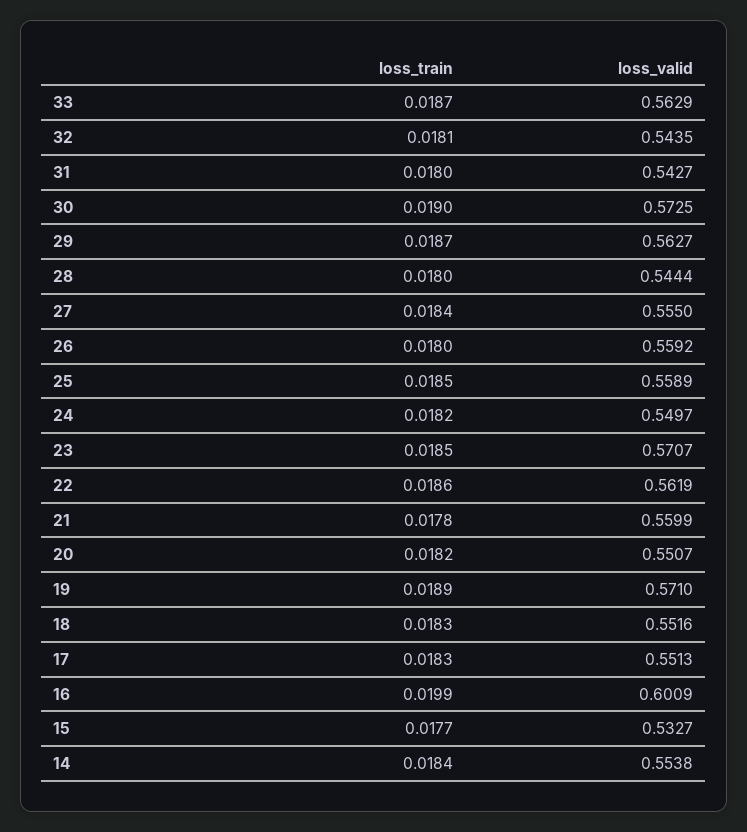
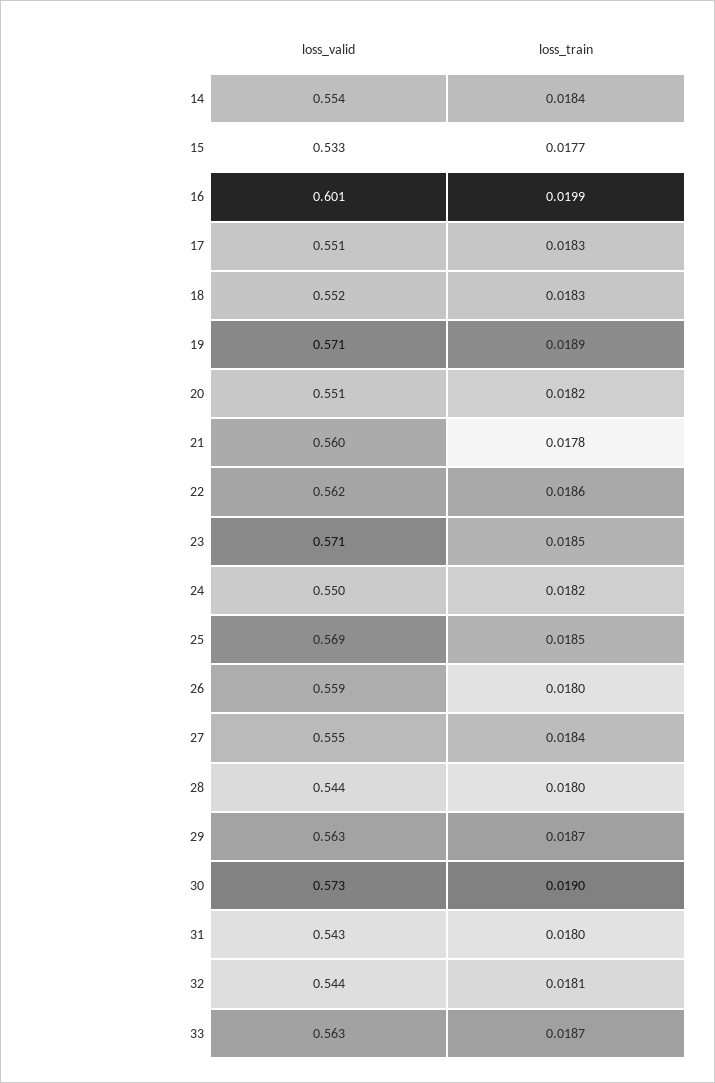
loss_valid, 25: 0.5589 -> 0.569

